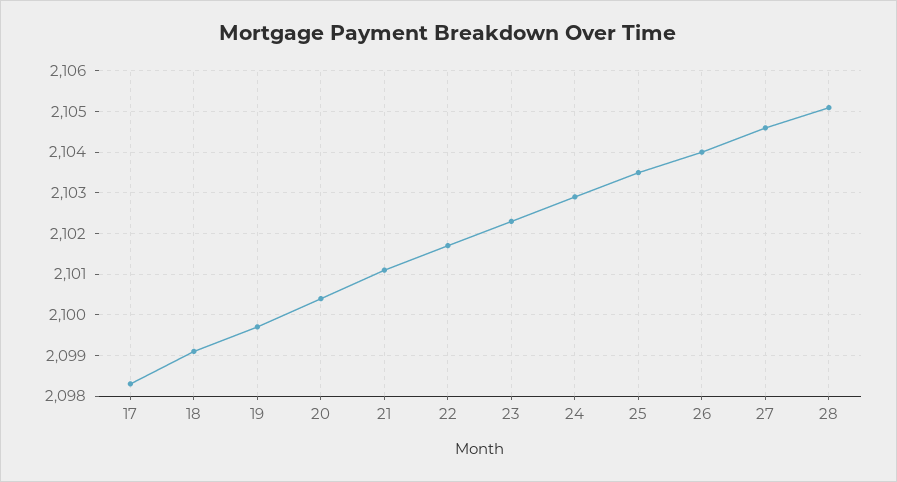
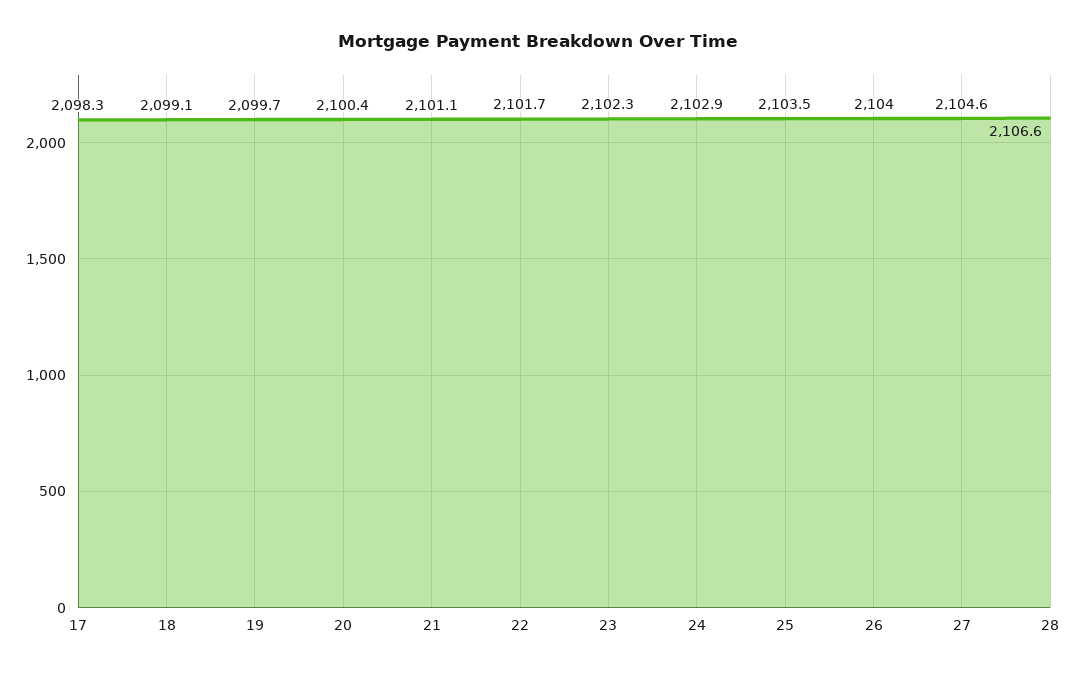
28: 2105 -> 2106.6

